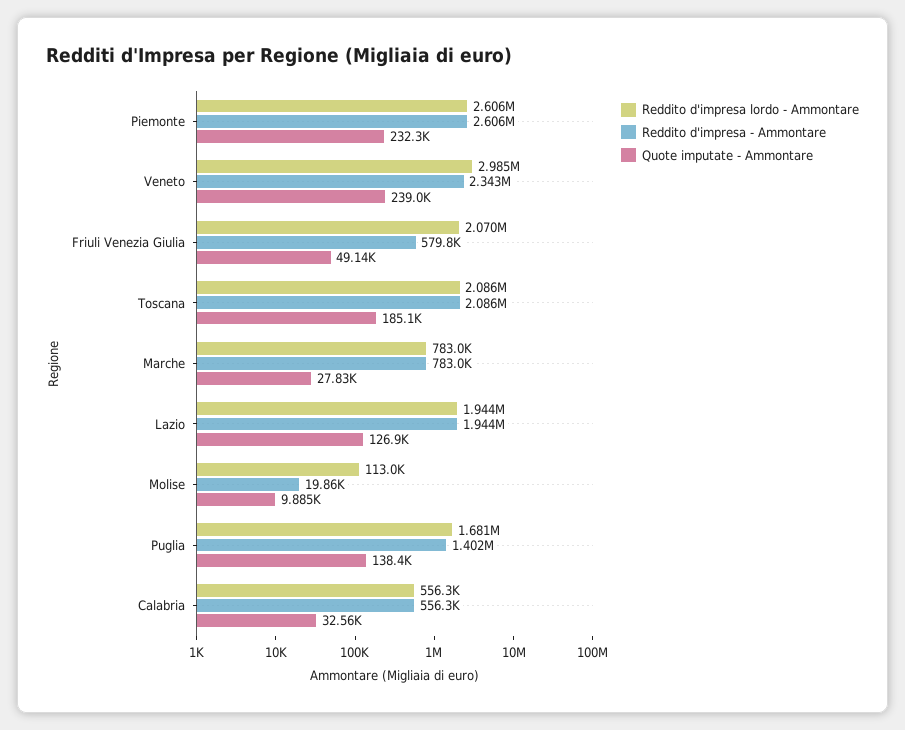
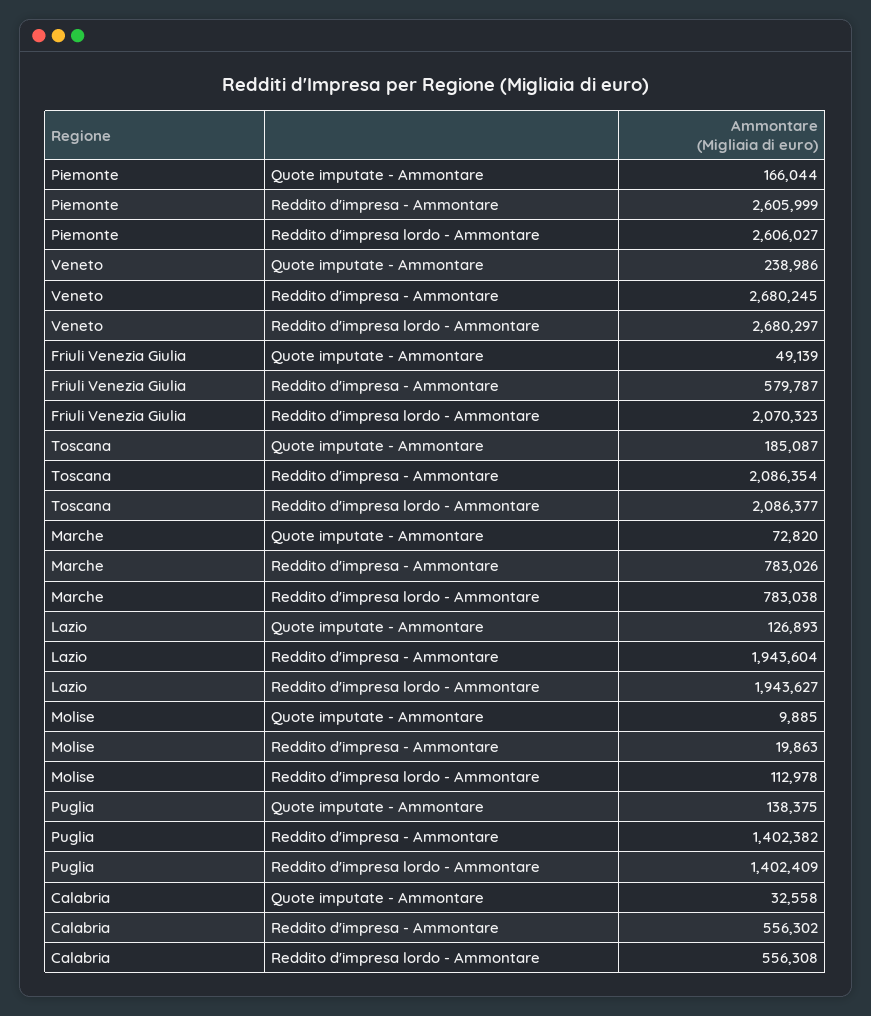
Quote imputate - Ammontare, Piemonte: 232300 -> 166044
Reddito d'impresa lordo - Ammontare, Veneto: 2985000 -> 2680297
Reddito d'impresa - Ammontare, Veneto: 2343000 -> 2680245
Quote imputate - Ammontare, Marche: 27830 -> 72820
Reddito d'impresa lordo - Ammontare, Puglia: 1681000 -> 1402409

